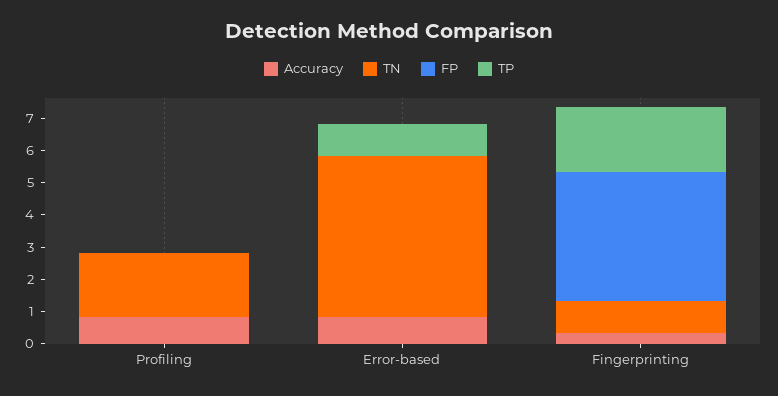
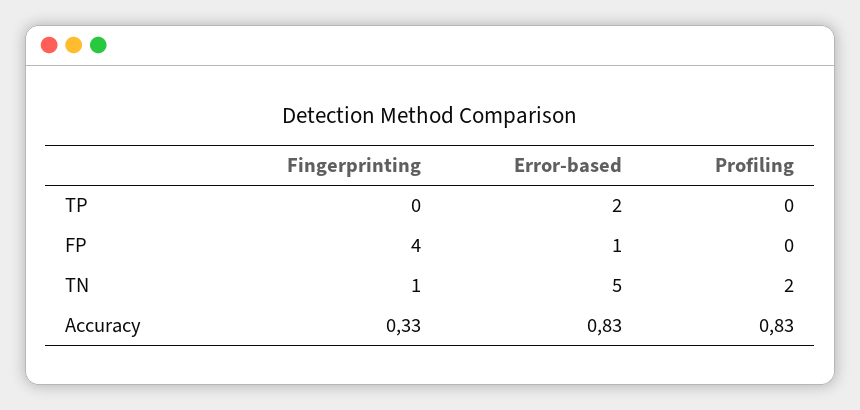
FP, Error-based: 0 -> 1
TP, Error-based: 1 -> 2
TP, Fingerprinting: 2 -> 0

